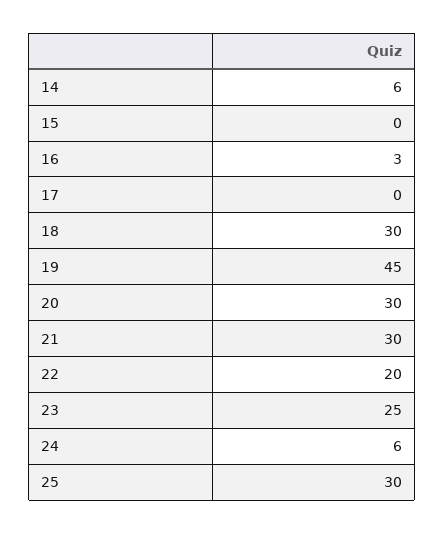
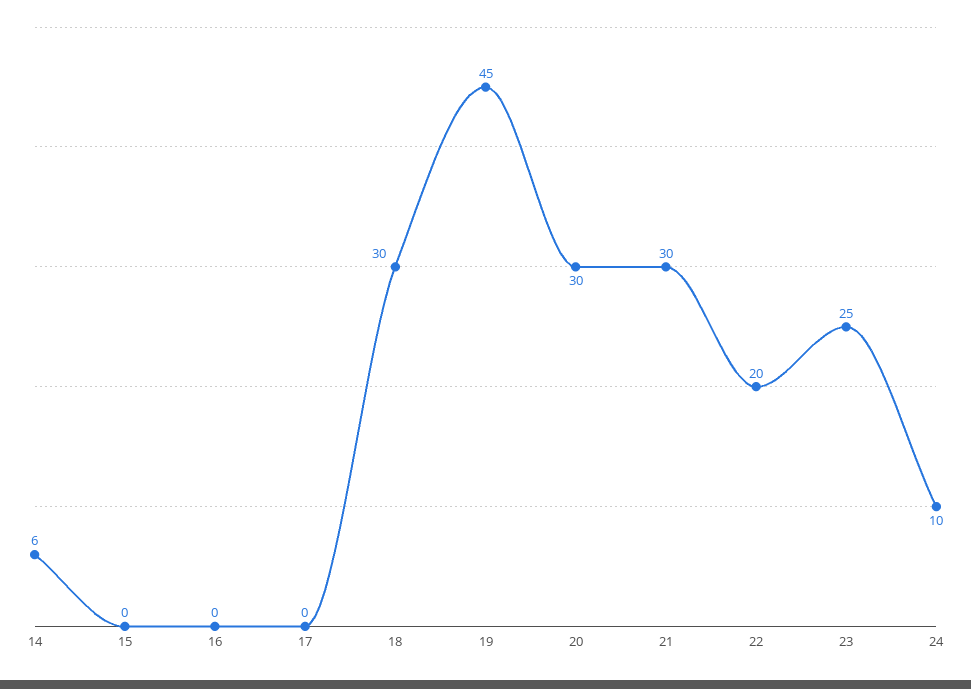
16: 3 -> 0
24: 6 -> 10
25: 30 -> none

